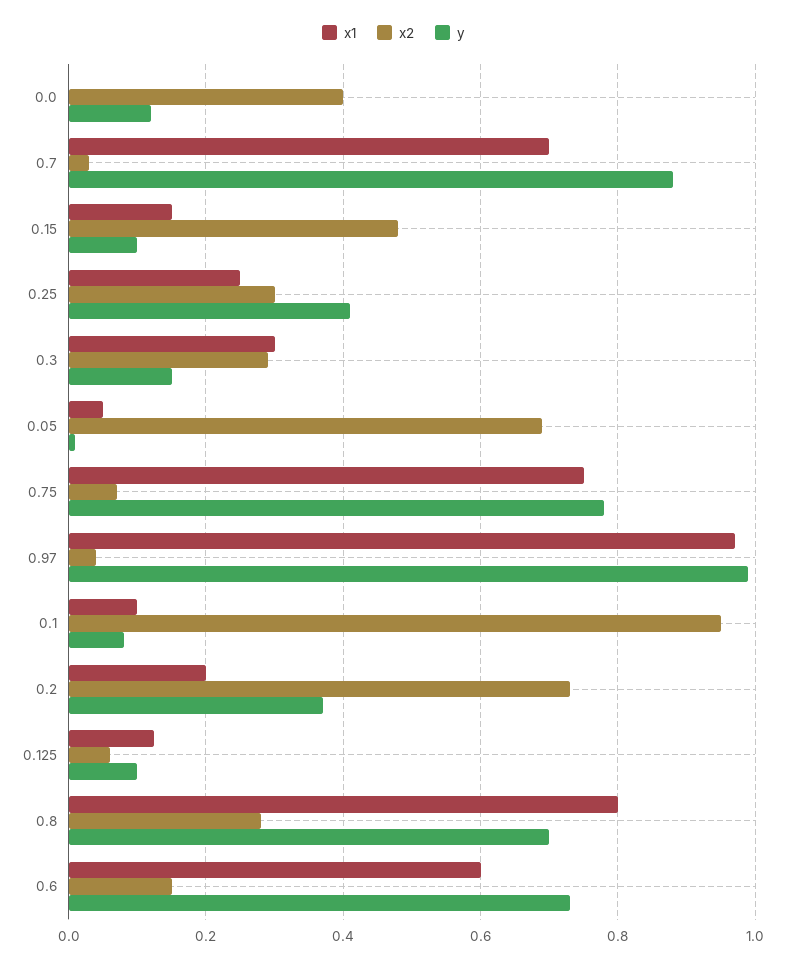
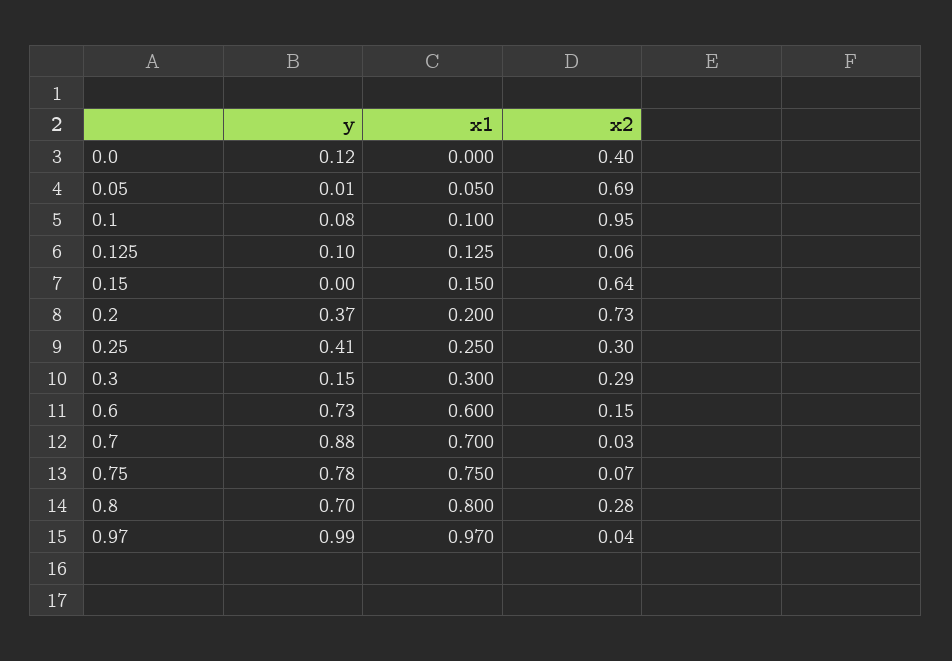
x2, 0.15: 0.48 -> 0.64
y, 0.15: 0.1 -> 0

